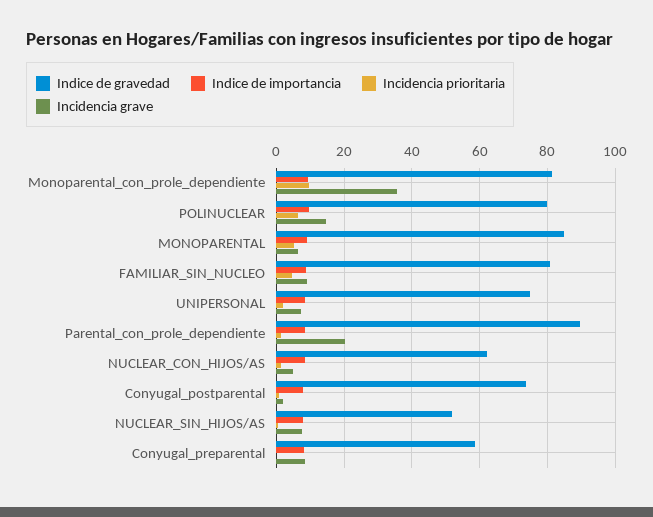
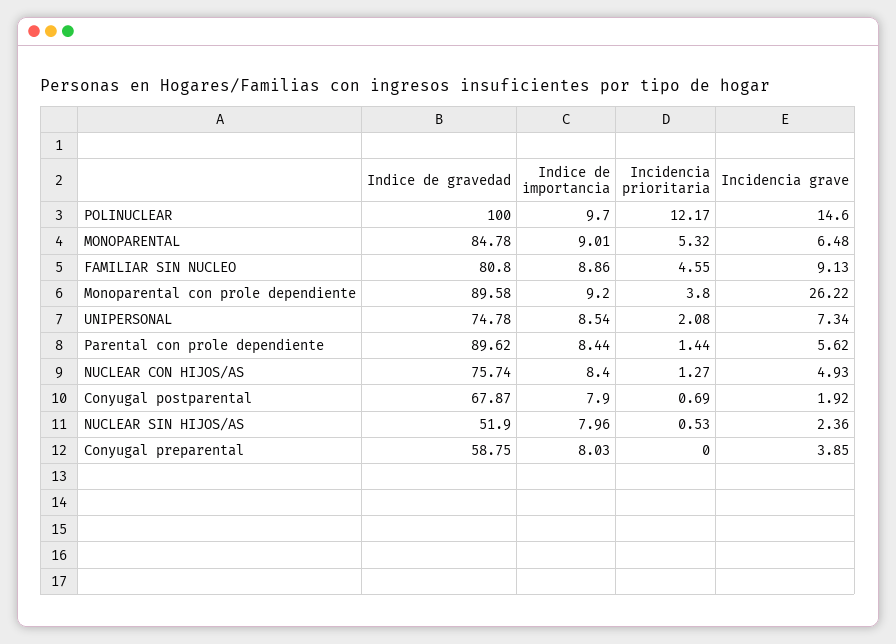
Indice de gravedad, Monoparental_con_prole_dependiente: 82 -> 89.58
Incidencia prioritaria, Monoparental_con_prole_dependiente: 10 -> 3.8
Incidencia grave, Monoparental_con_prole_dependiente: 36 -> 26.22
Indice de gravedad, POLINUCLEAR: 80 -> 100
Incidencia prioritaria, POLINUCLEAR: 6 -> 12.17
Incidencia grave, Parental_con_prole_dependiente: 20 -> 5.62
Indice de gravedad, NUCLEAR_CON_HIJOS/AS: 62 -> 75.74
Indice de gravedad, Conyugal_postparental: 74 -> 67.87
Incidencia grave, NUCLEAR_SIN_HIJOS/AS: 8 -> 2.36
Incidencia grave, Conyugal_preparental: 8 -> 3.85

